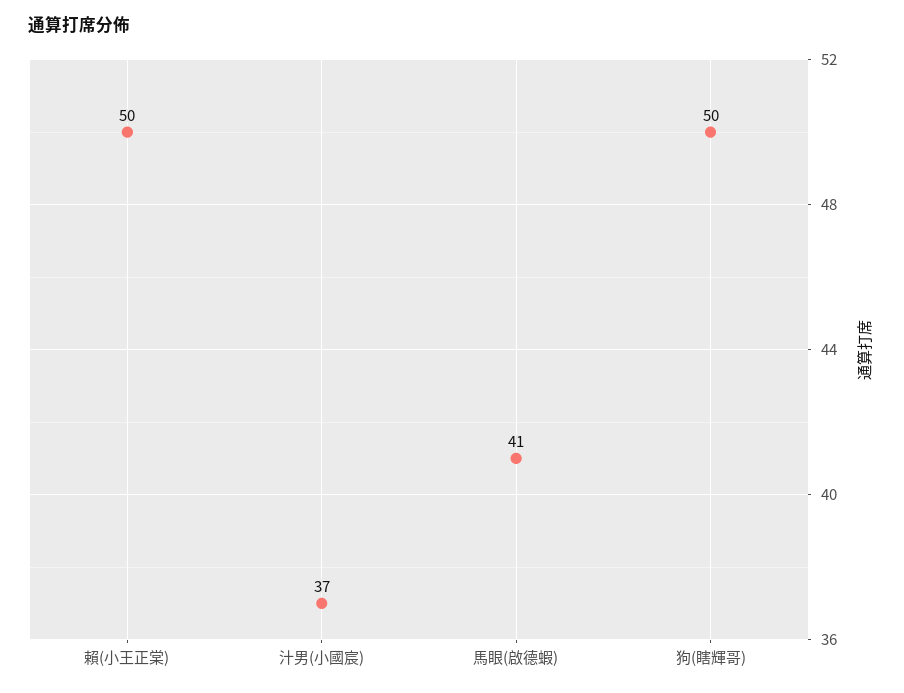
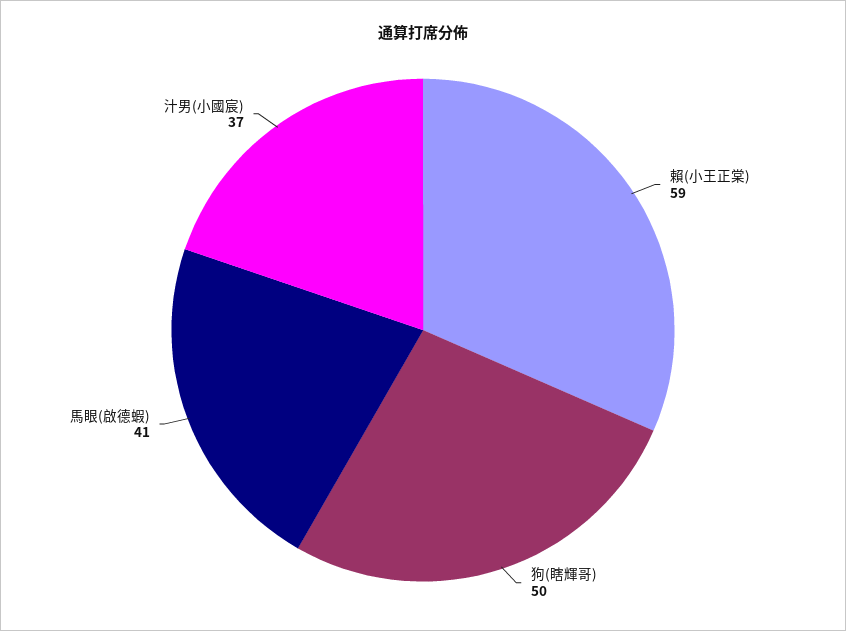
賴(小王正棠): 50 -> 59

